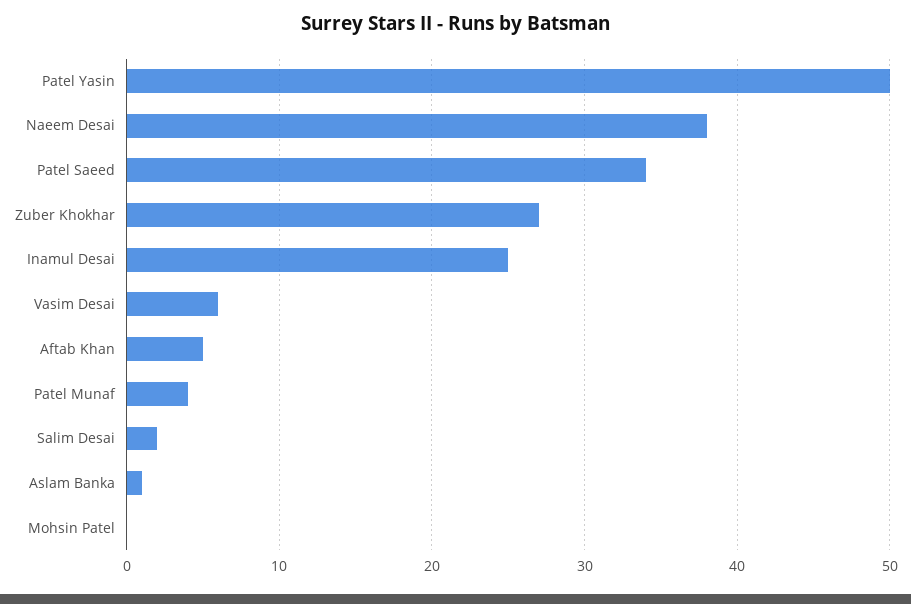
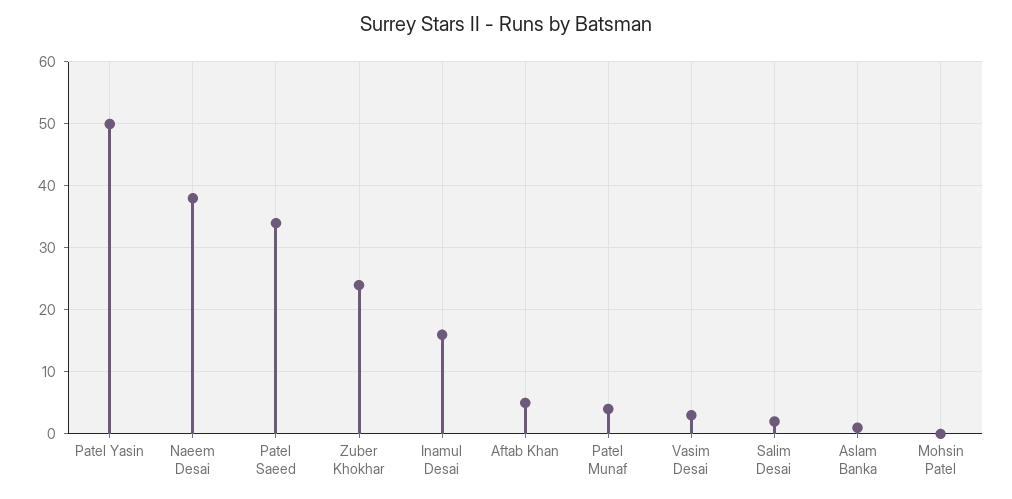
Zuber Khokhar: 27 -> 24
Inamul Desai: 25 -> 16
Vasim Desai: 6 -> 3

